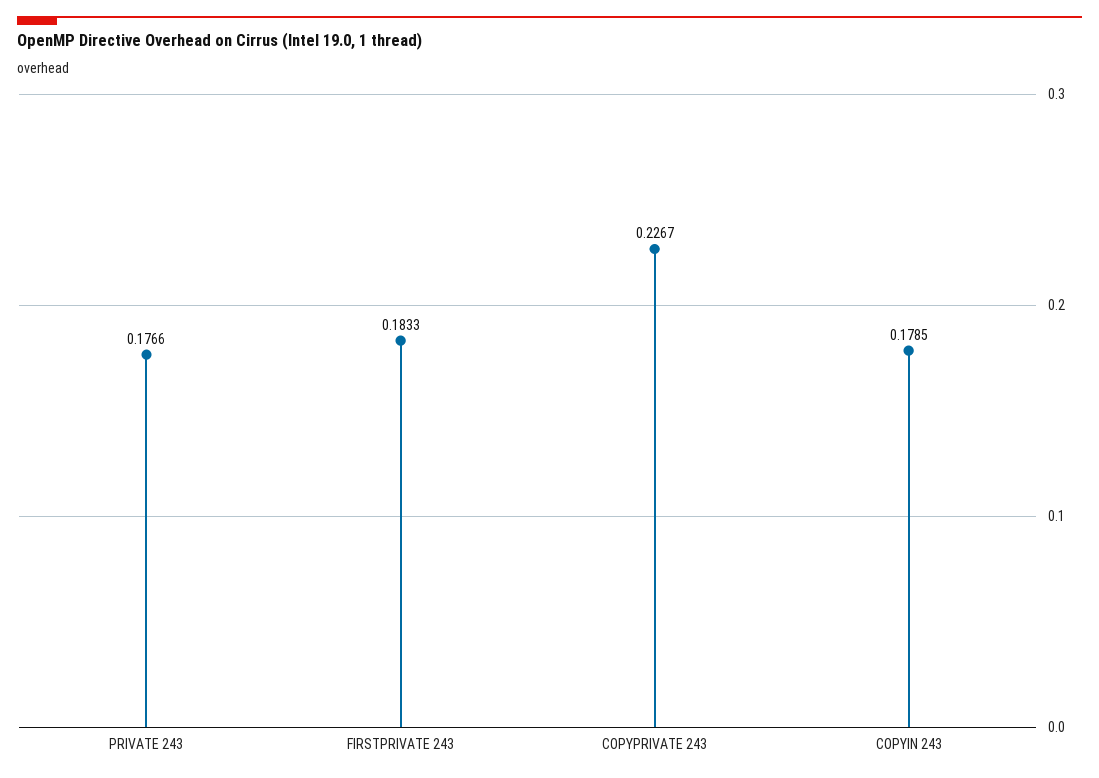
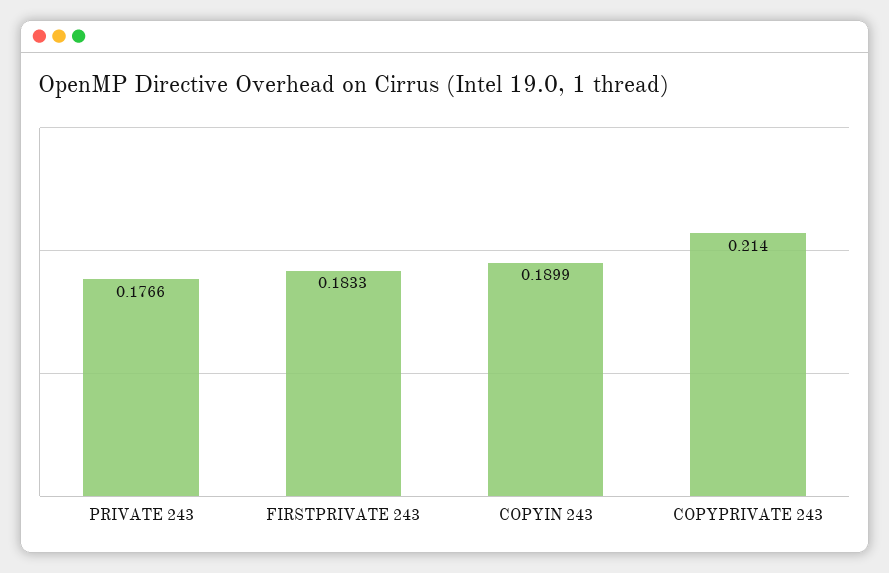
COPYPRIVATE 243: 0.2267 -> 0.214
COPYIN 243: 0.1785 -> 0.1899

